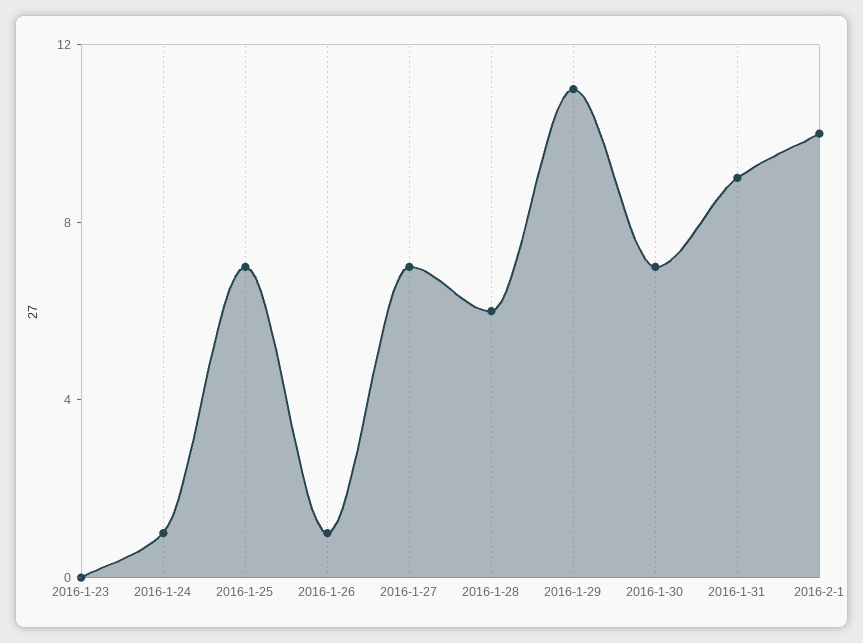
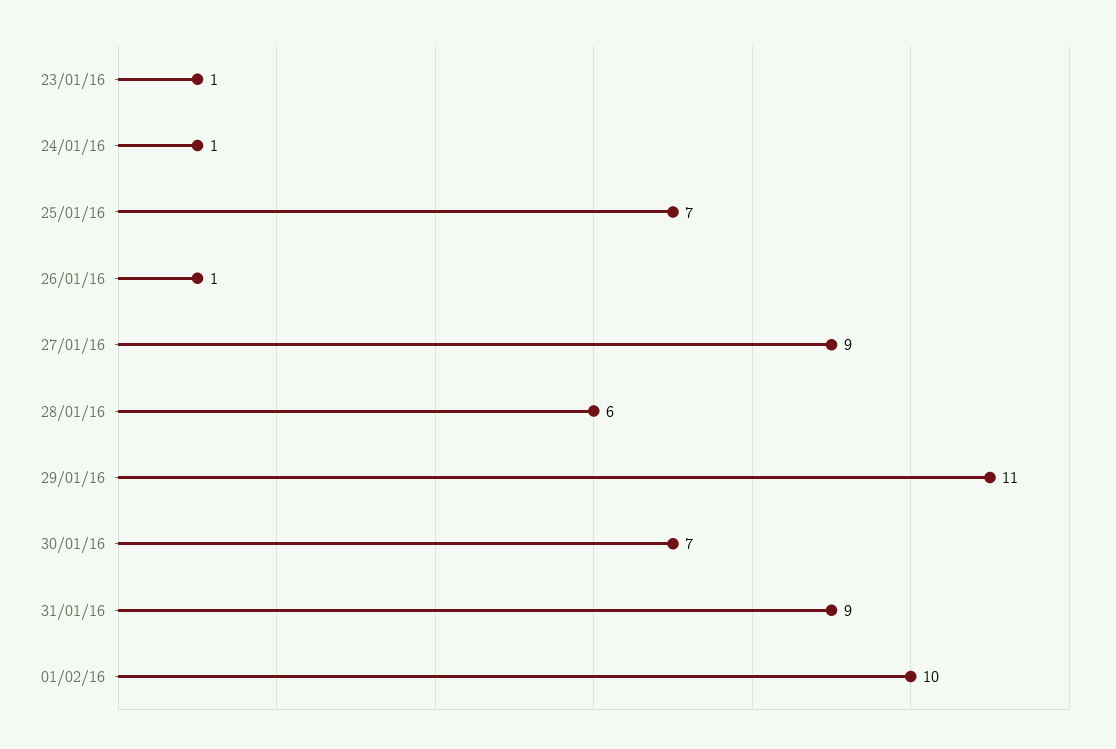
2016-1-23: 0 -> 1
2016-1-27: 7 -> 9

